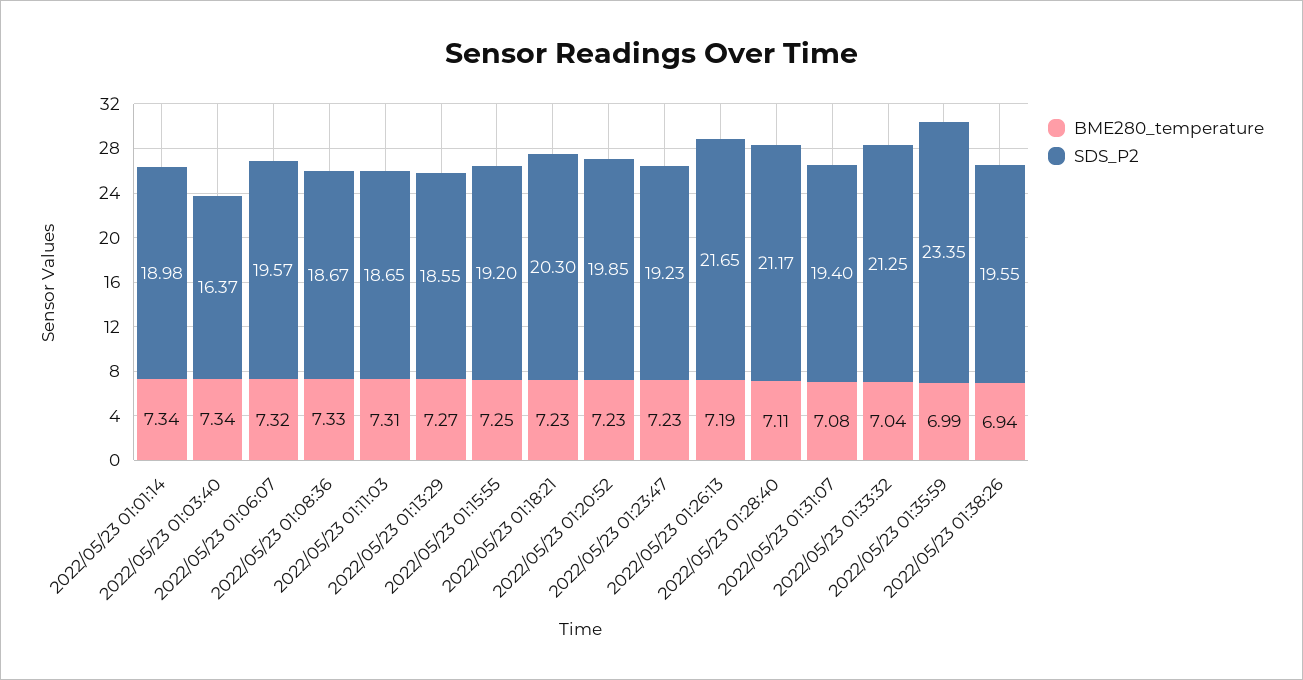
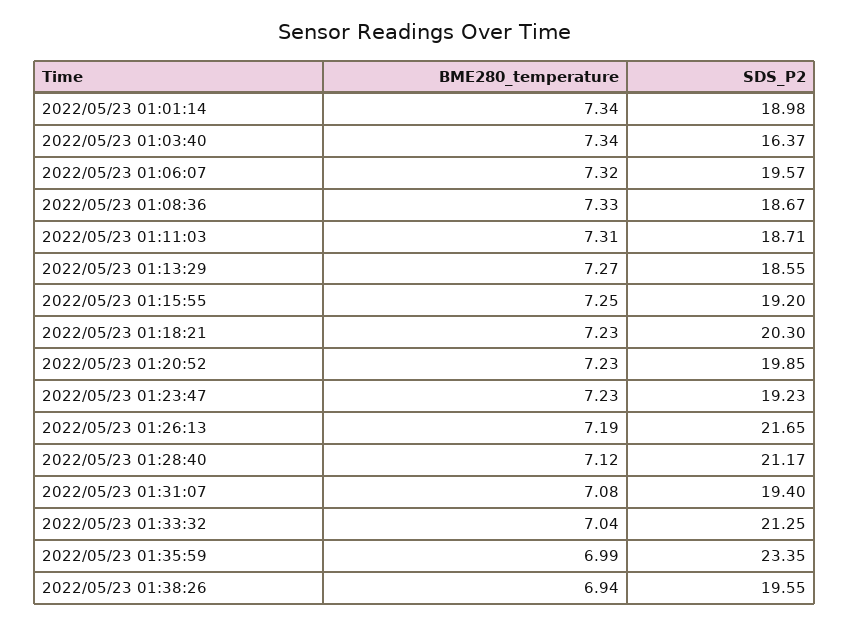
SDS_P2, 2022/05/23 01:11:03: 18.65 -> 18.71
BME280_temperature, 2022/05/23 01:28:40: 7.11 -> 7.12

